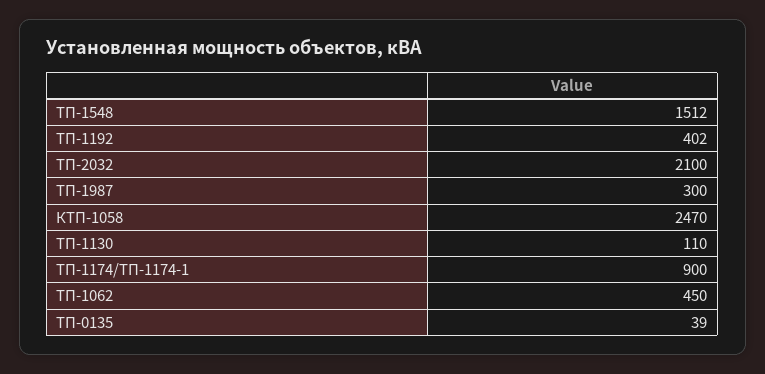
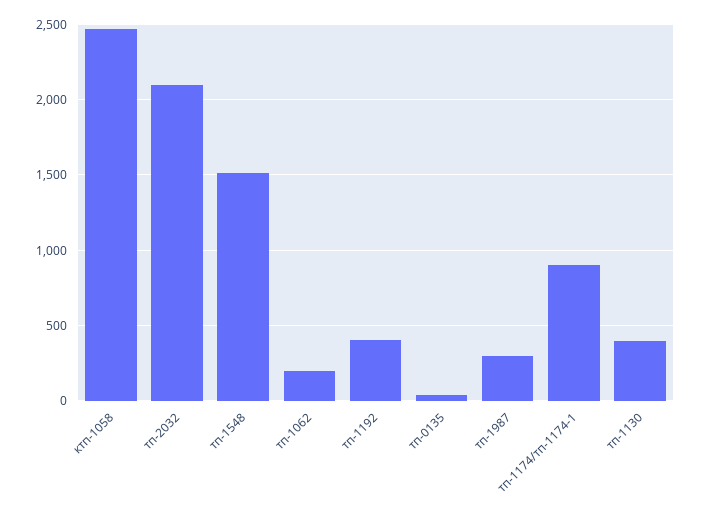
ТП-1130: 110 -> 400
ТП-1062: 450 -> 200

